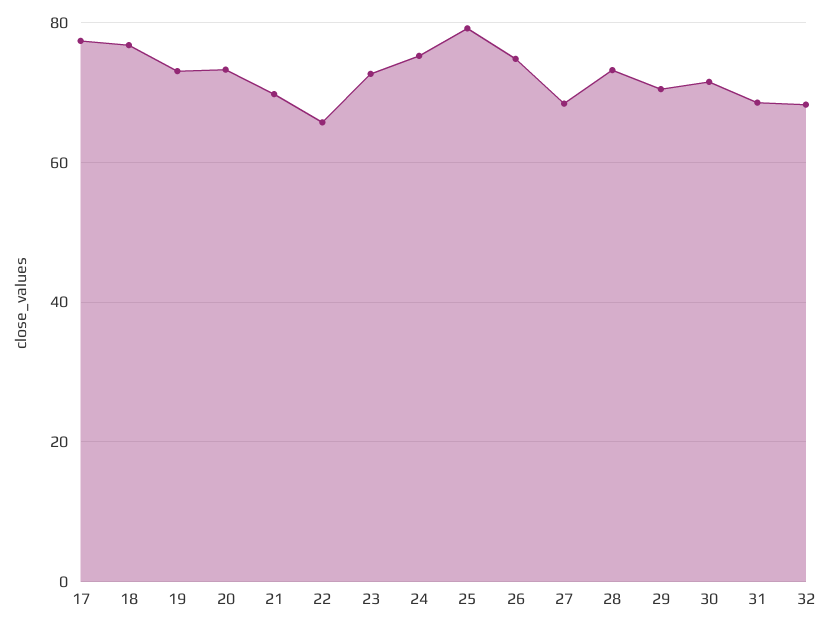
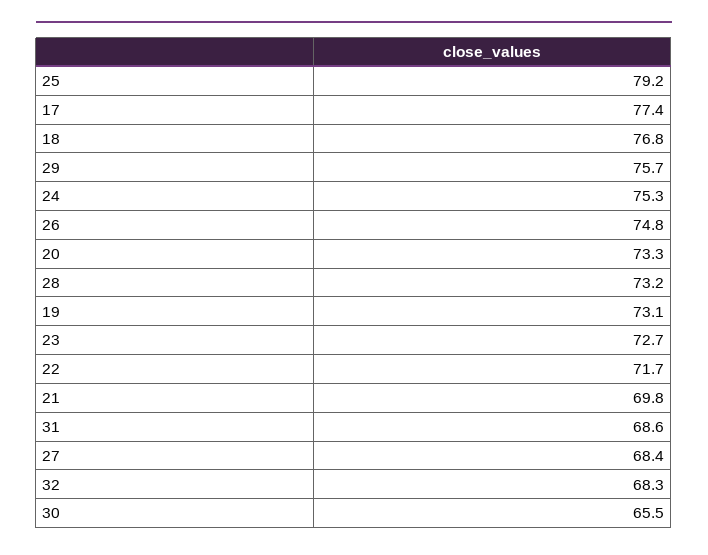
22: 66 -> 71.7
29: 70 -> 75.7
30: 72 -> 65.5

